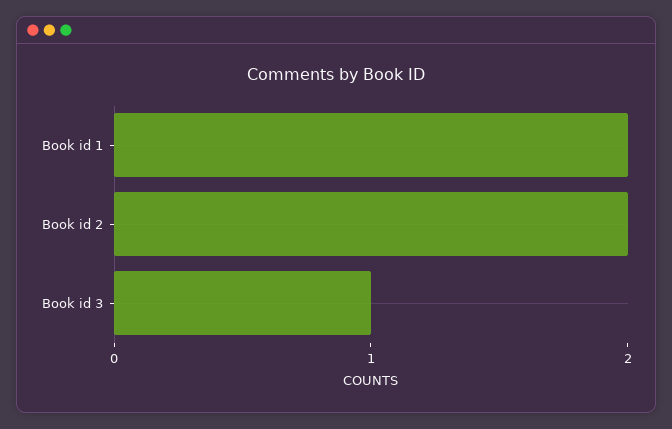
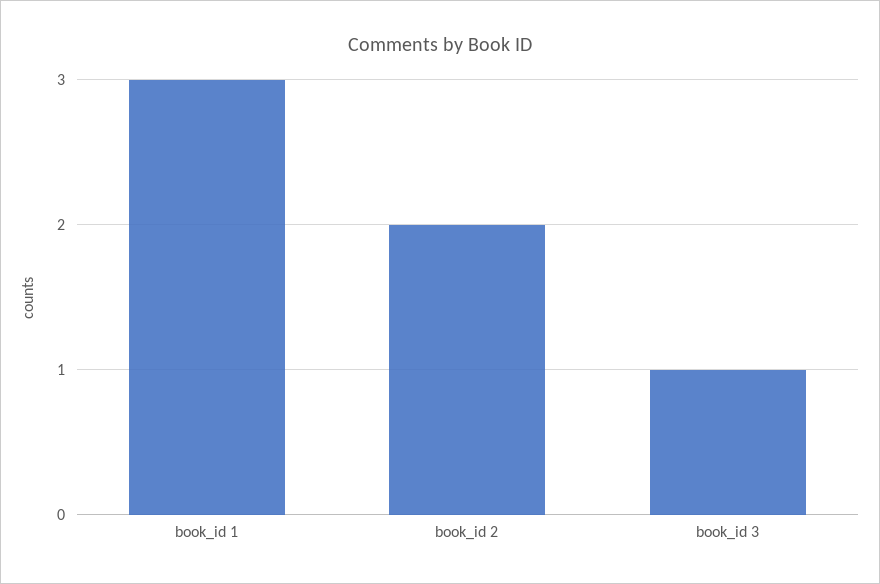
Book id 1: 2 -> 3

